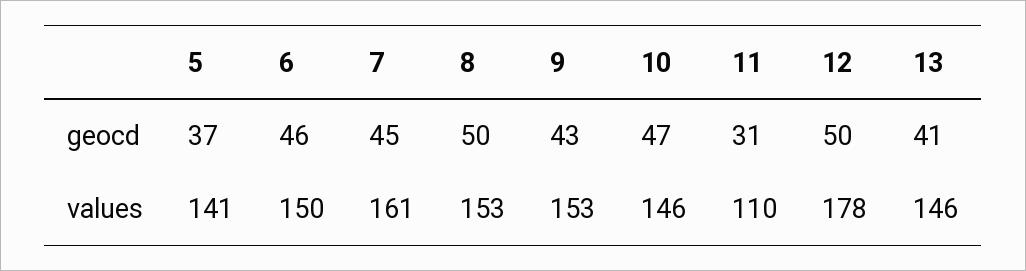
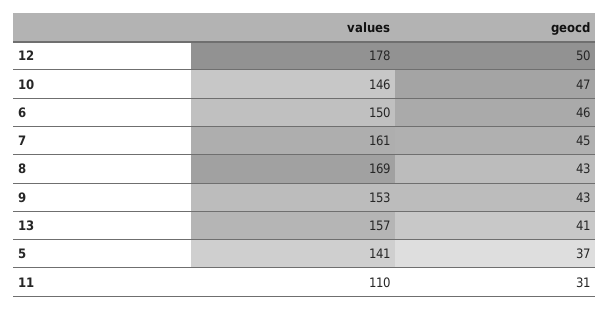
8, geocd: 50 -> 43
8, values: 153 -> 169
13, values: 146 -> 157

